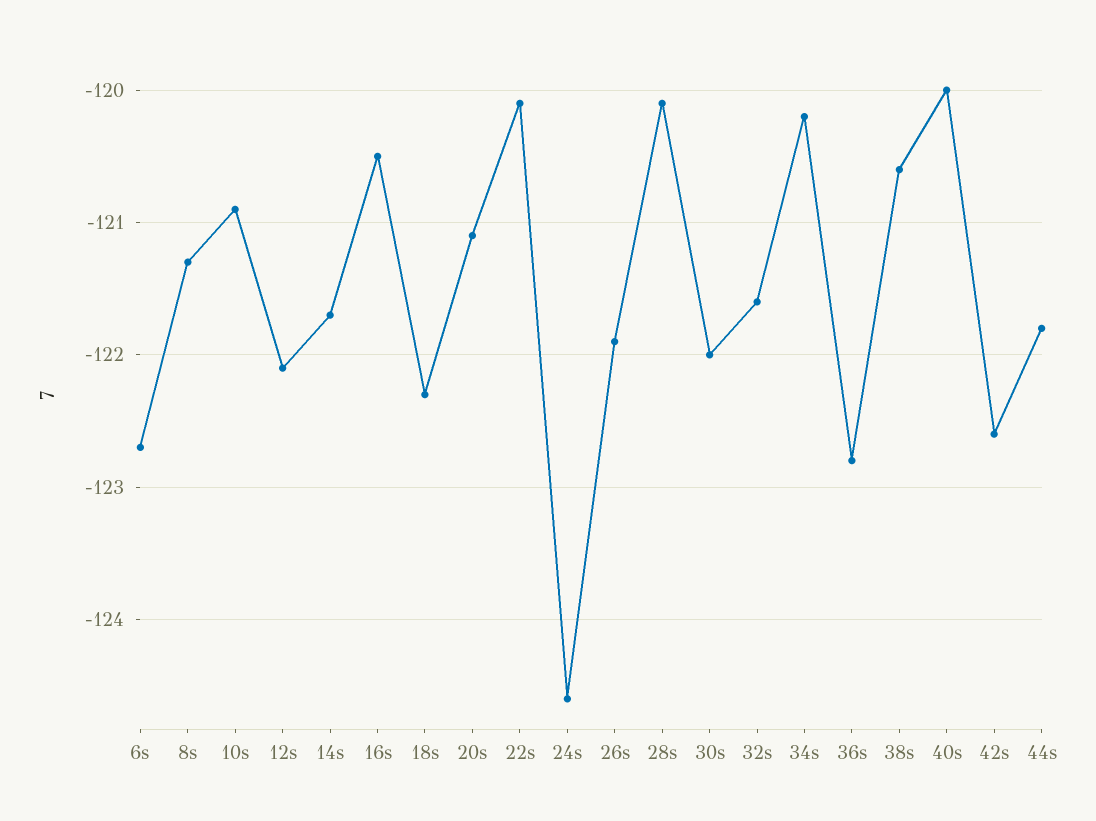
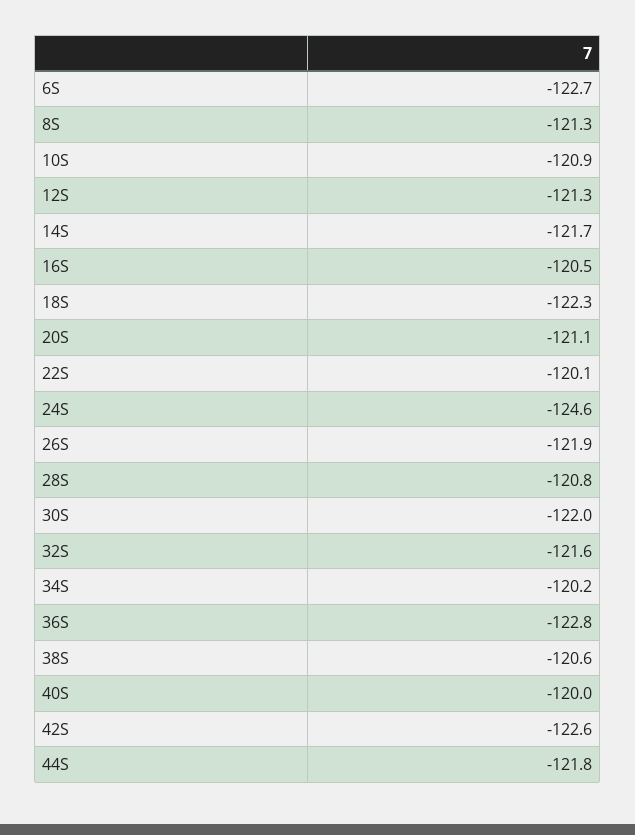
12s: -122.1 -> -121.3
28s: -120.1 -> -120.8

